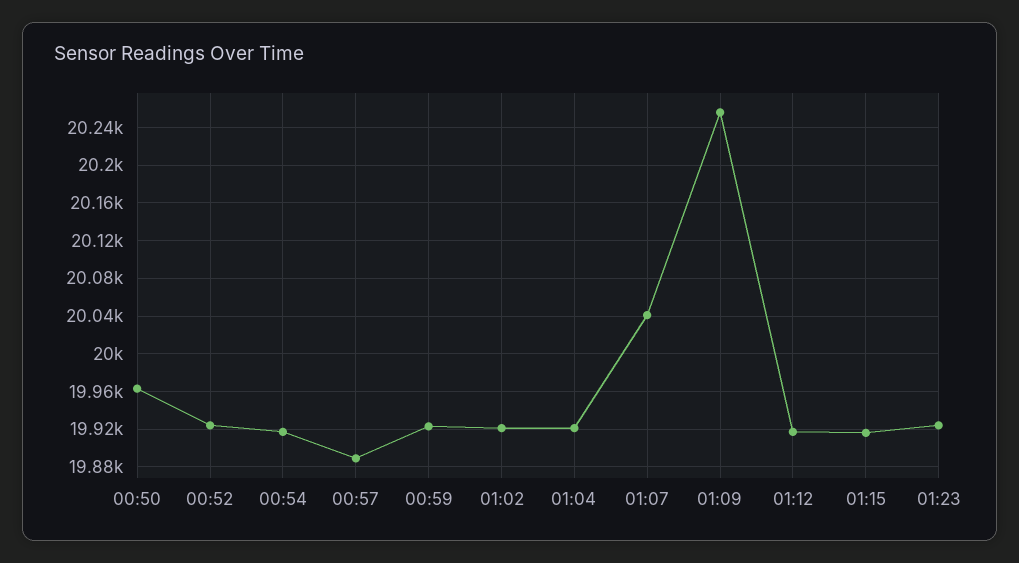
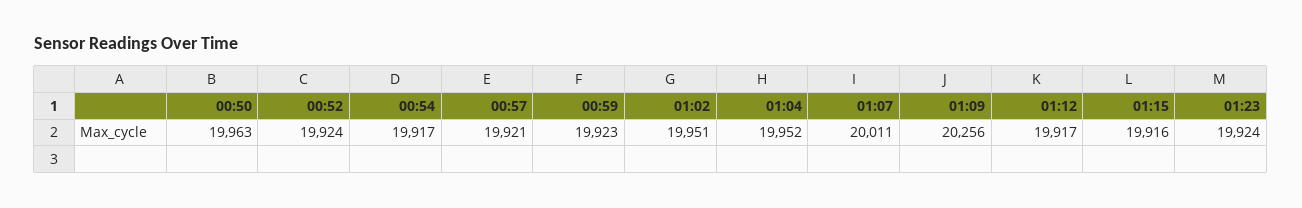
00:57: 19890 -> 19921
01:02: 19920 -> 19951
01:04: 19920 -> 19952
01:07: 20040 -> 20011

